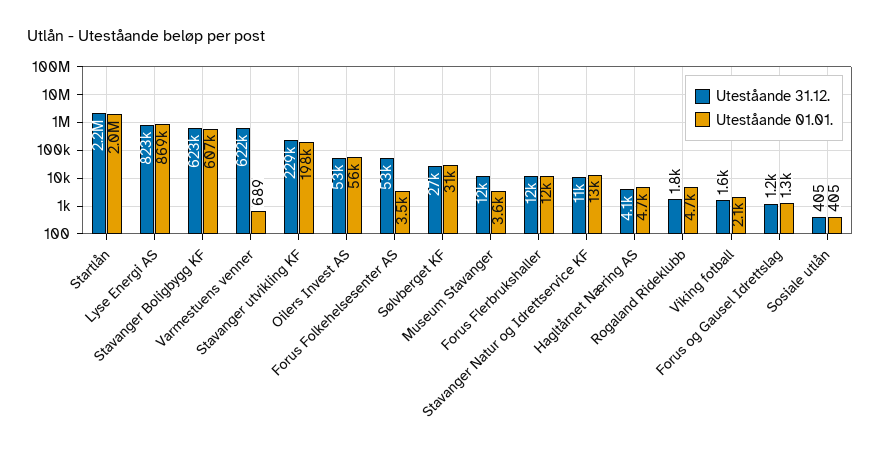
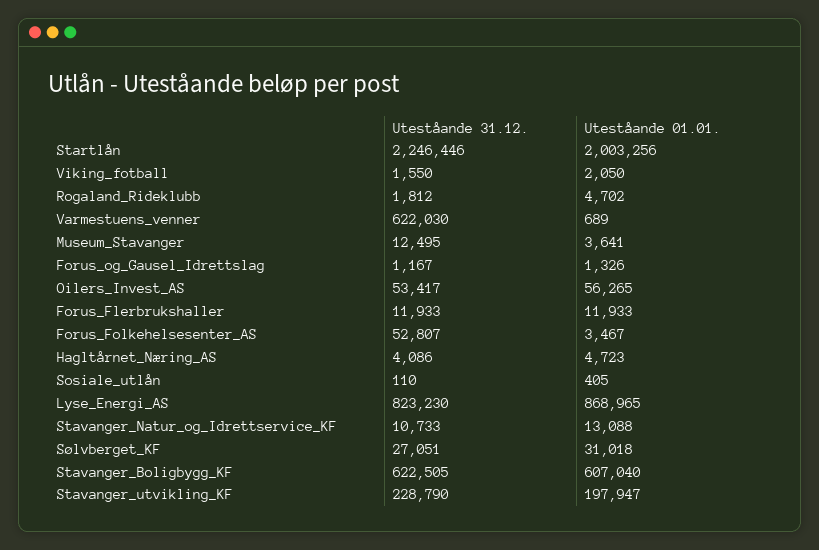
Uteståande 31.12., Sosiale utlån: 405 -> 110

